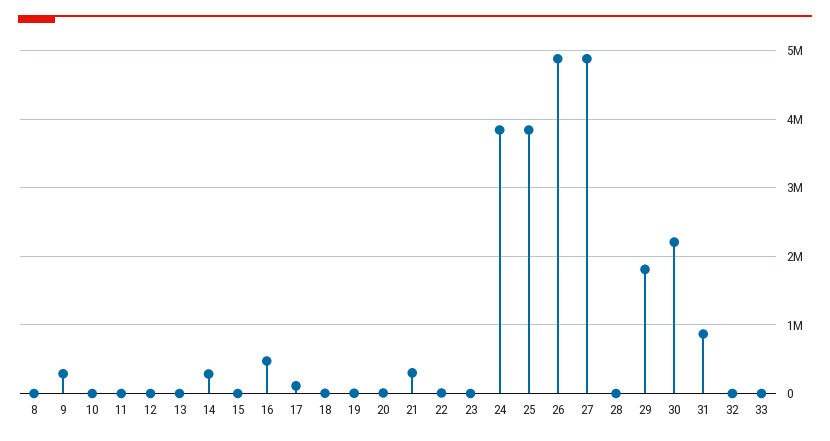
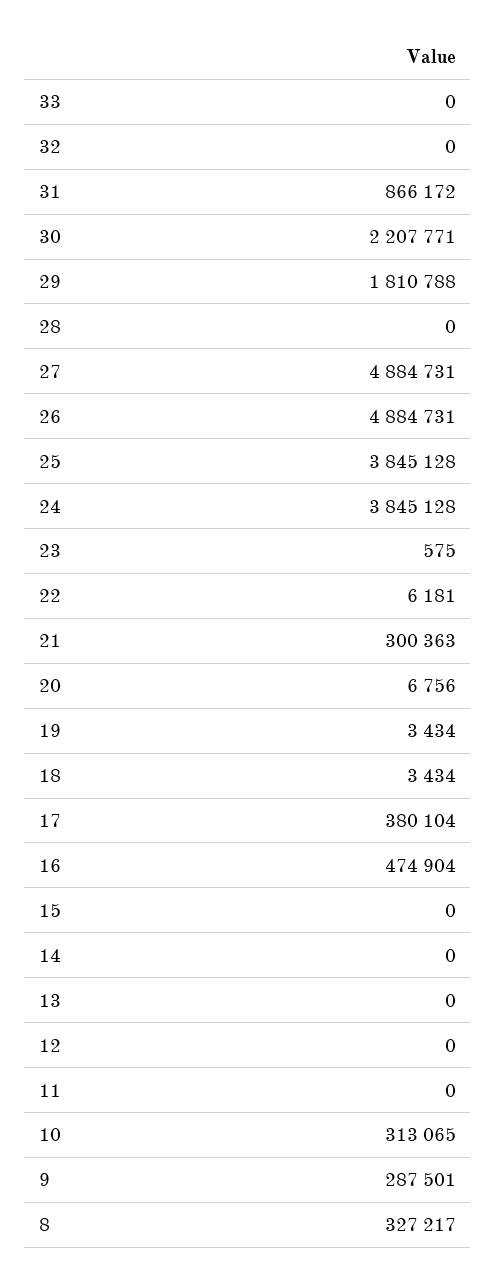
8: 0 -> 327217
10: 0 -> 313065
14: 300000 -> 0
17: 100000 -> 380104

